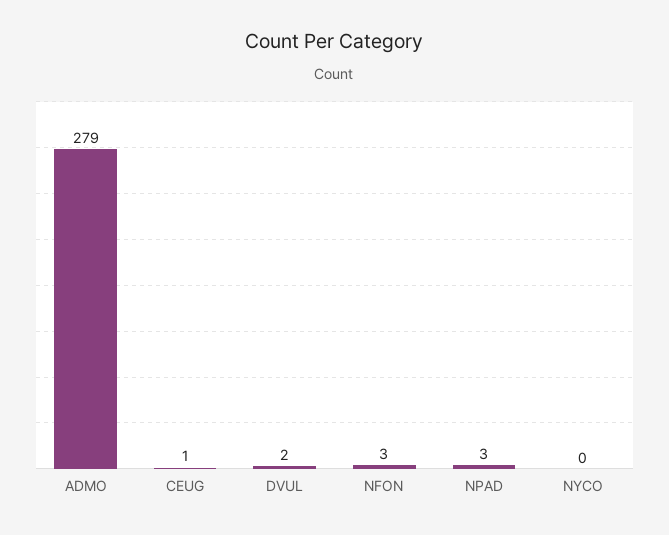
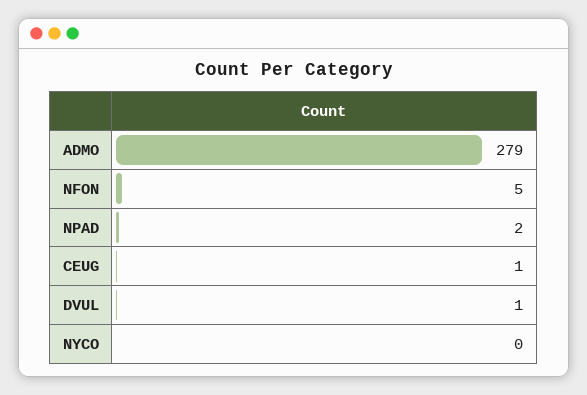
DVUL: 2 -> 1
NFON: 3 -> 5
NPAD: 3 -> 2

